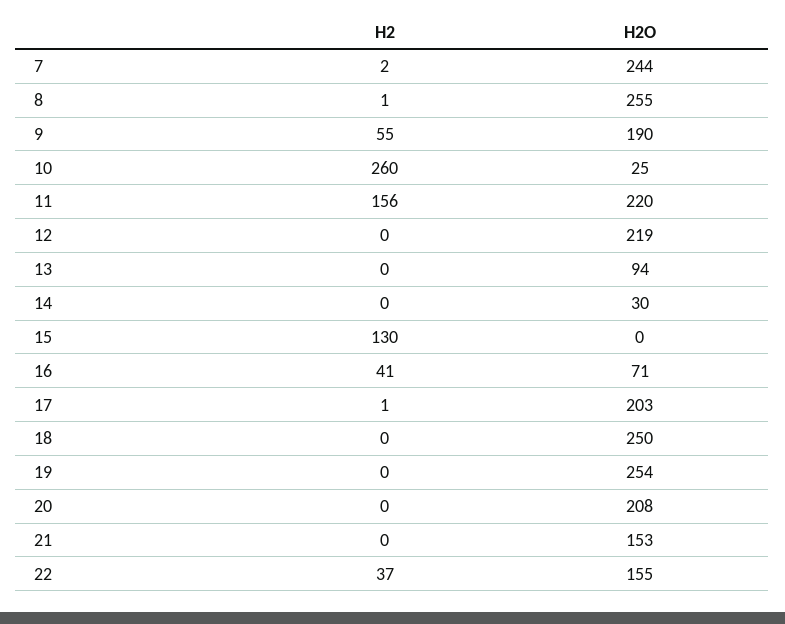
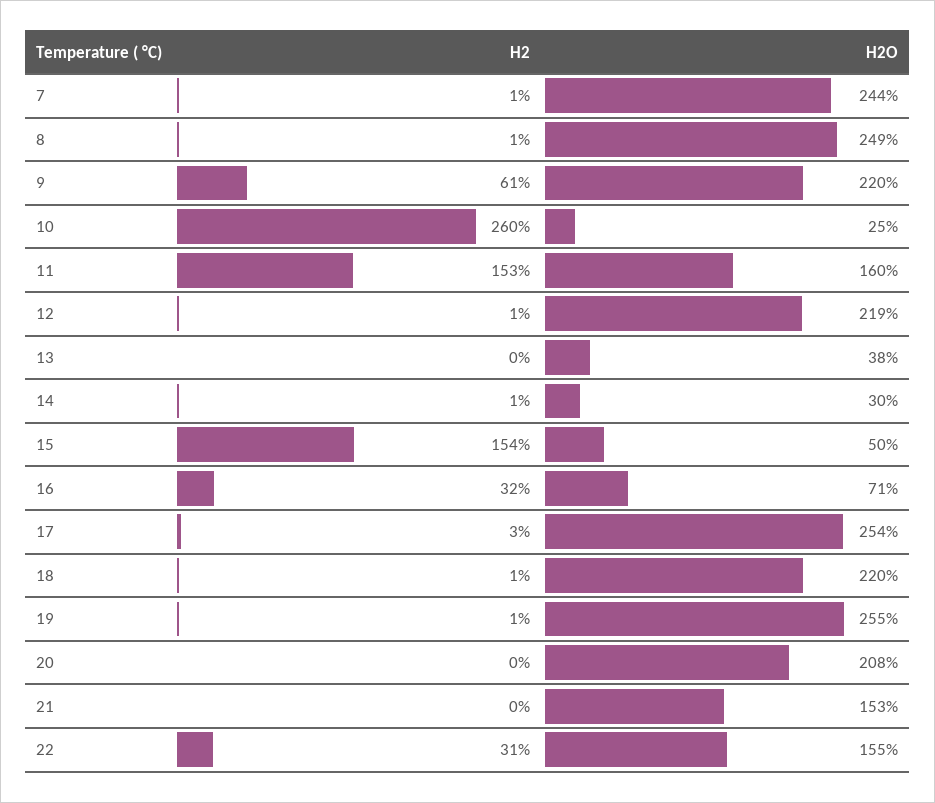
H2, 7: 2 -> 1
H2O, 8: 255 -> 249
H2, 9: 55 -> 61
H2O, 9: 190 -> 220
H2, 11: 156 -> 153
H2O, 11: 220 -> 160
H2, 12: 0 -> 1
H2O, 13: 94 -> 38
H2, 14: 0 -> 1
H2, 15: 130 -> 154
H2O, 15: 0 -> 50
H2, 16: 41 -> 32
H2, 17: 1 -> 3
H2O, 17: 203 -> 254
H2, 18: 0 -> 1
H2O, 18: 250 -> 220
H2, 19: 0 -> 1
H2O, 19: 254 -> 255
H2, 22: 37 -> 31

